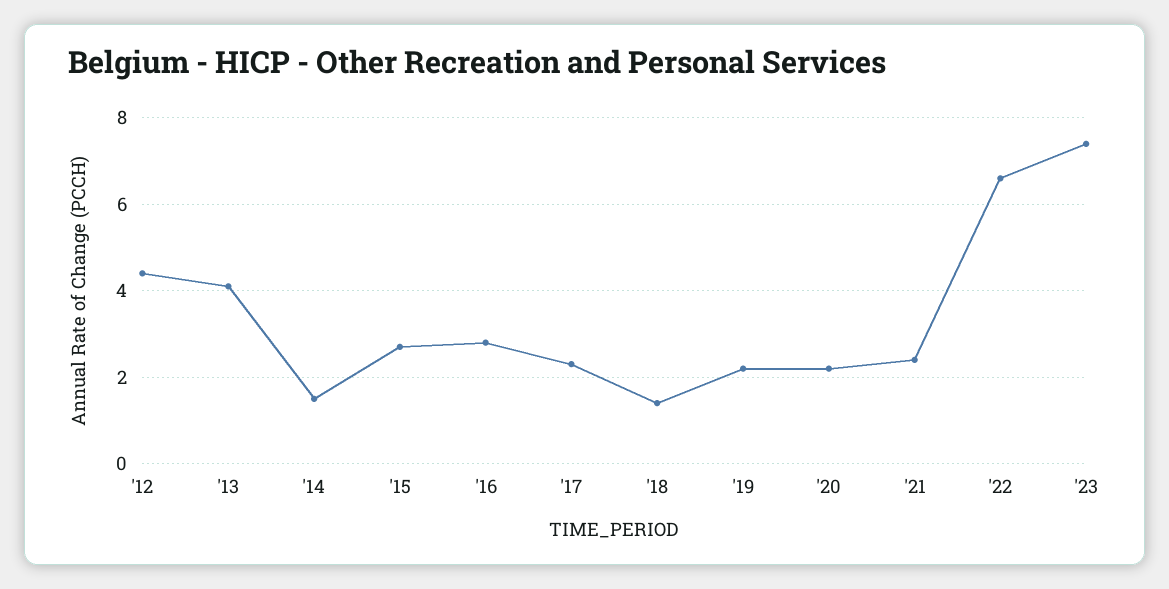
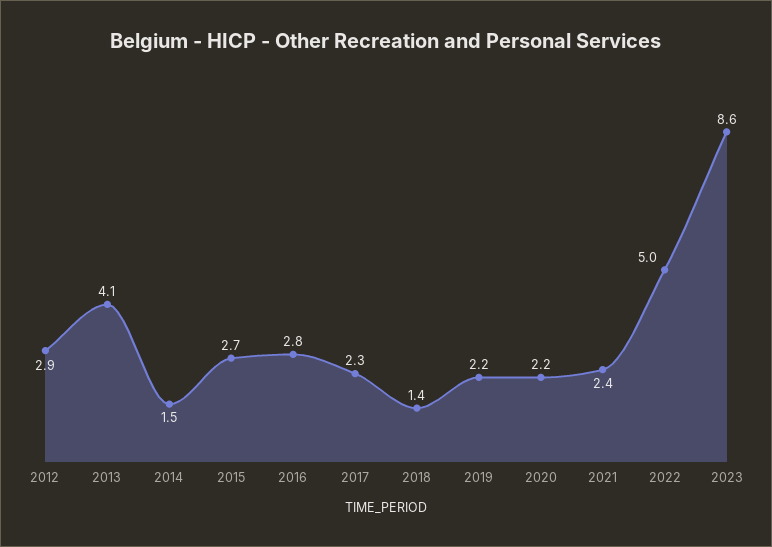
'12: 4.5 -> 2.9
'22: 6.5 -> 5
'23: 7.5 -> 8.6

